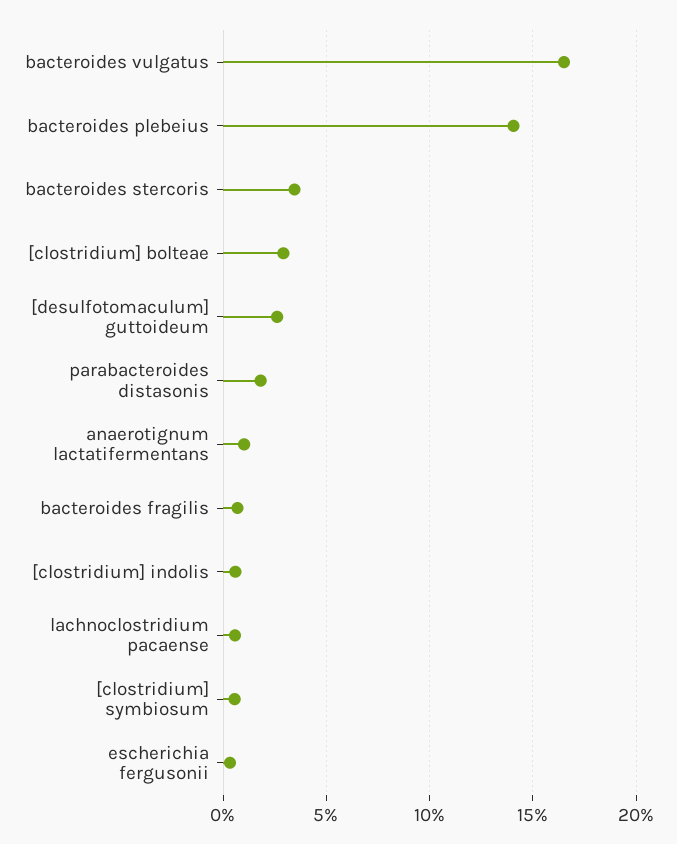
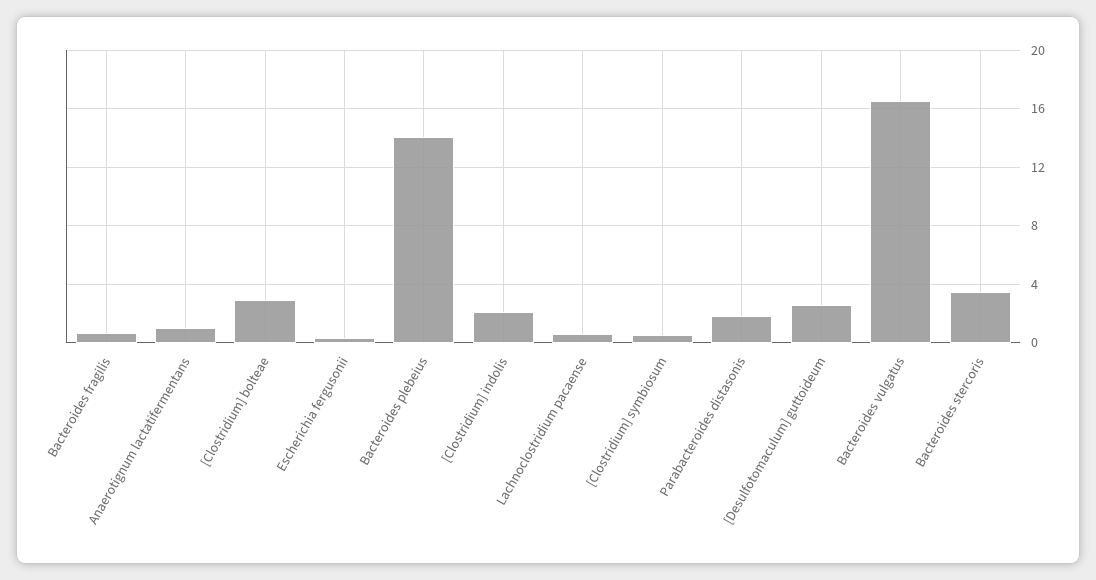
[clostridium] indolis: 0.5 -> 2

